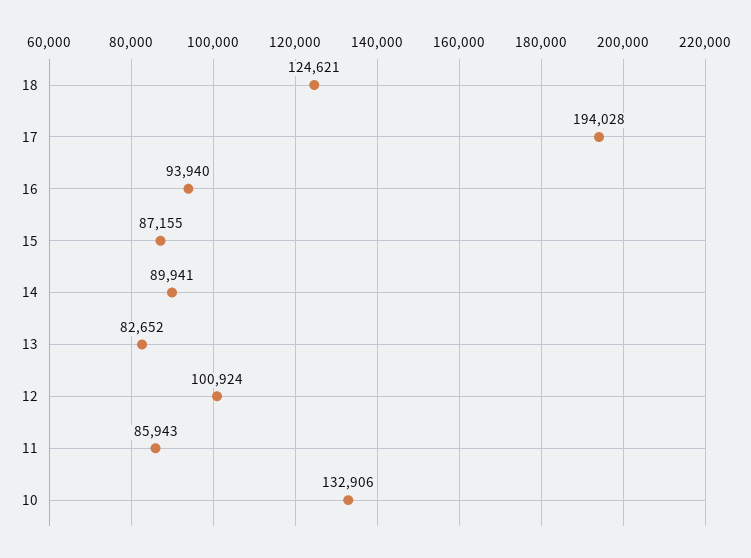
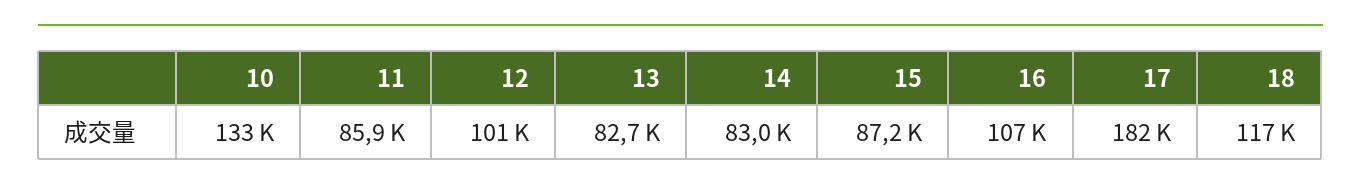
18: 124621 -> 117000
17: 194028 -> 182000
16: 93940 -> 107000
14: 89941 -> 83000

